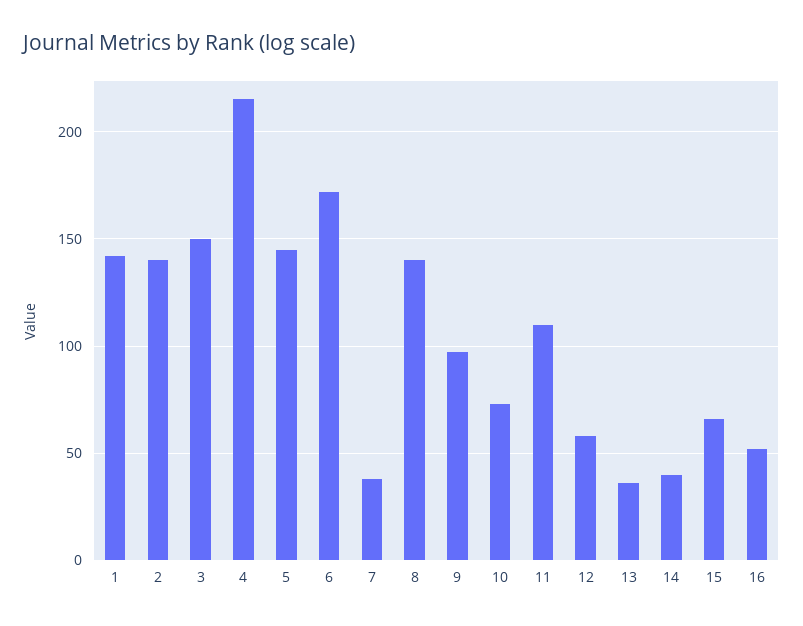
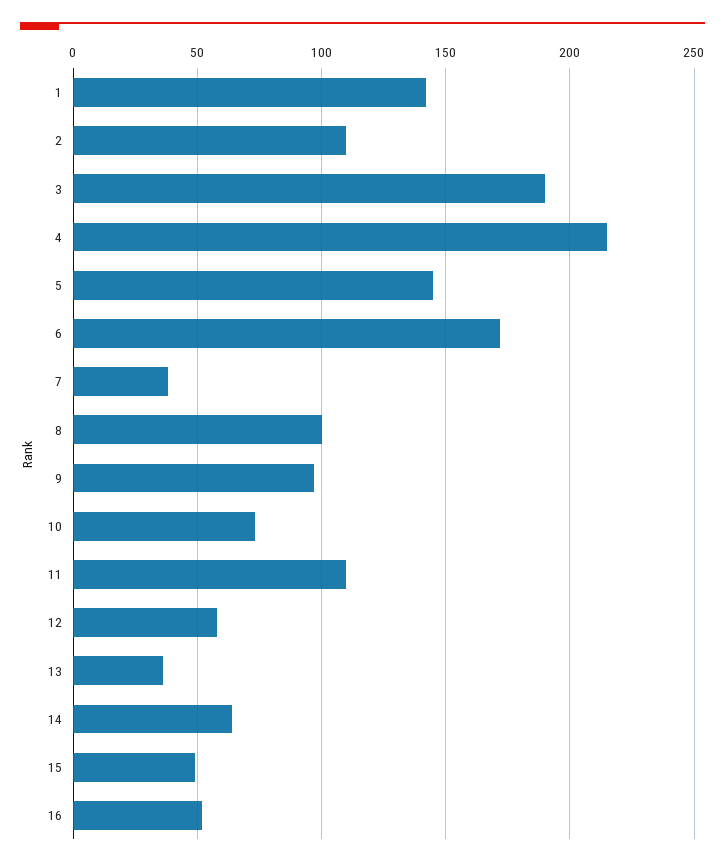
2: 140 -> 110
3: 150 -> 190
8: 140 -> 100
14: 40 -> 65
15: 65 -> 50

